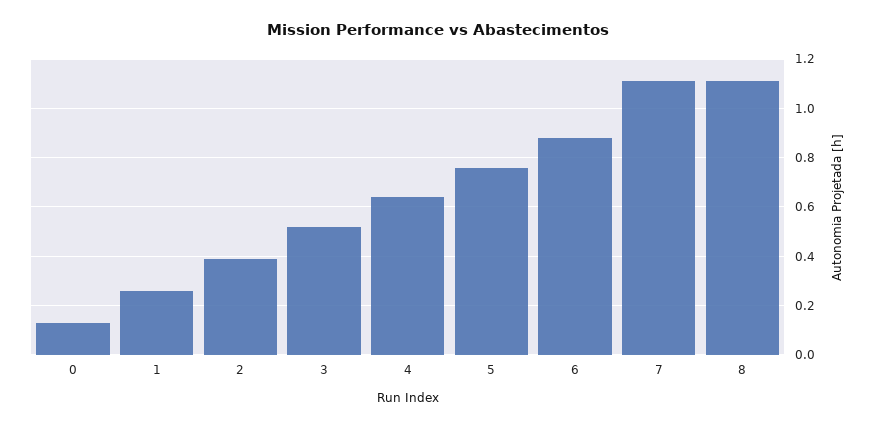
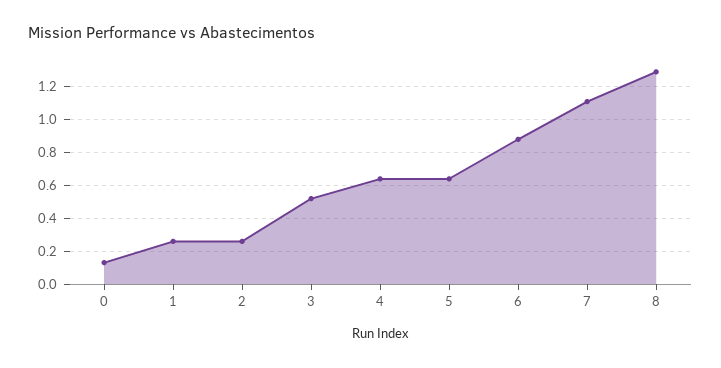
2: 0.4 -> 0.25
5: 0.75 -> 0.65
8: 1.1 -> 1.3

